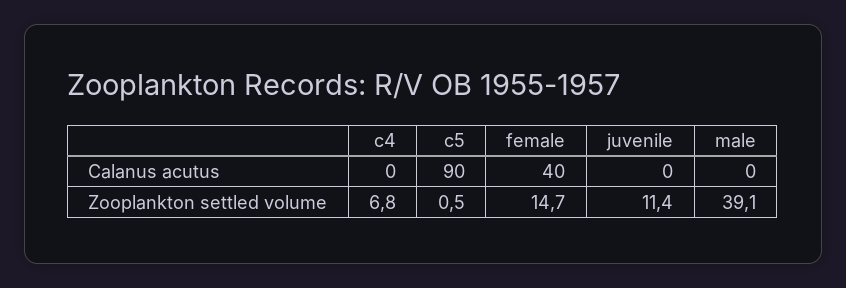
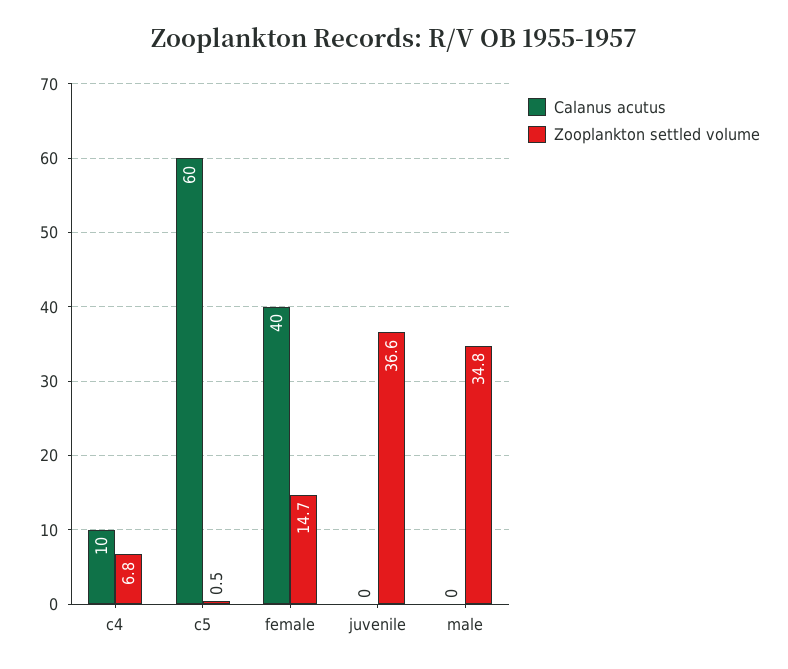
Calanus acutus, c4: 0 -> 10
Calanus acutus, c5: 90 -> 60
Zooplankton settled volume, juvenile: 11.4 -> 36.6
Zooplankton settled volume, male: 39.1 -> 34.8

